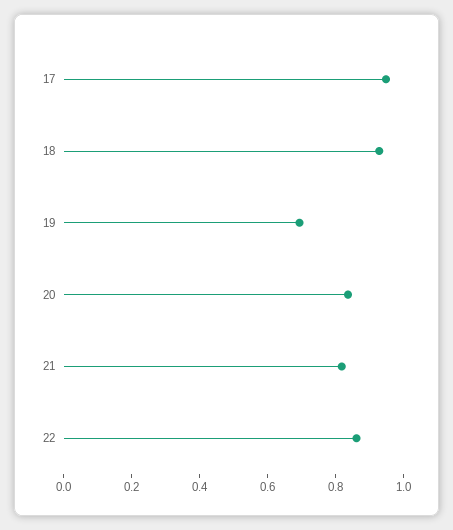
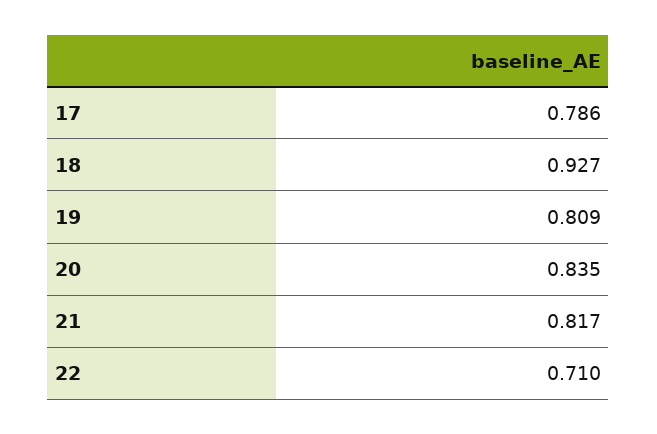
17: 0.95 -> 0.786
19: 0.7 -> 0.809
22: 0.85 -> 0.71

